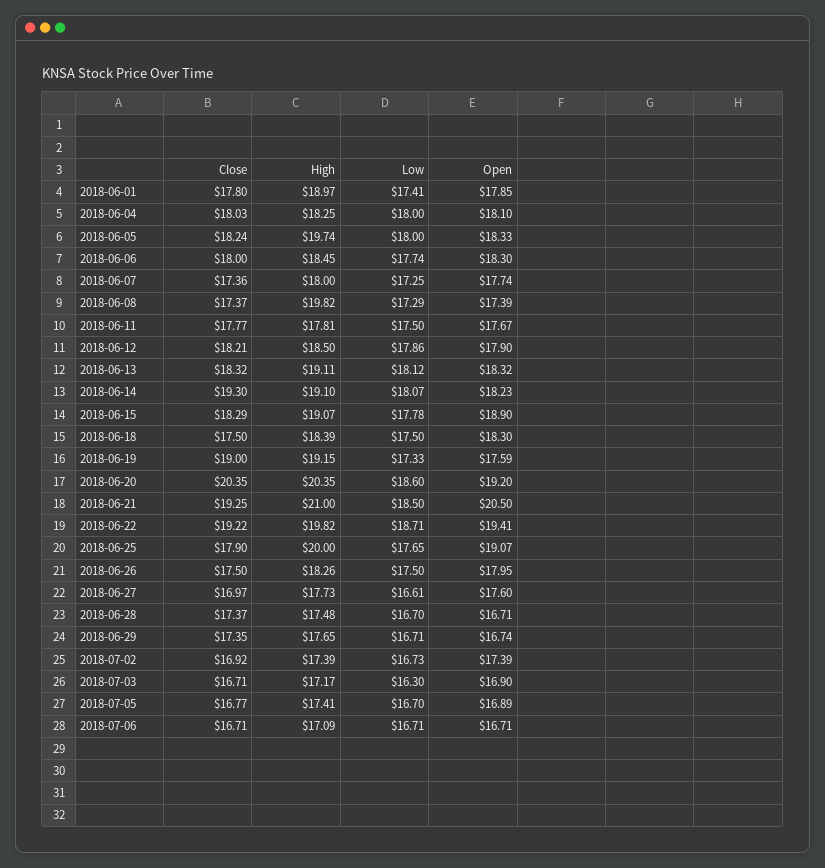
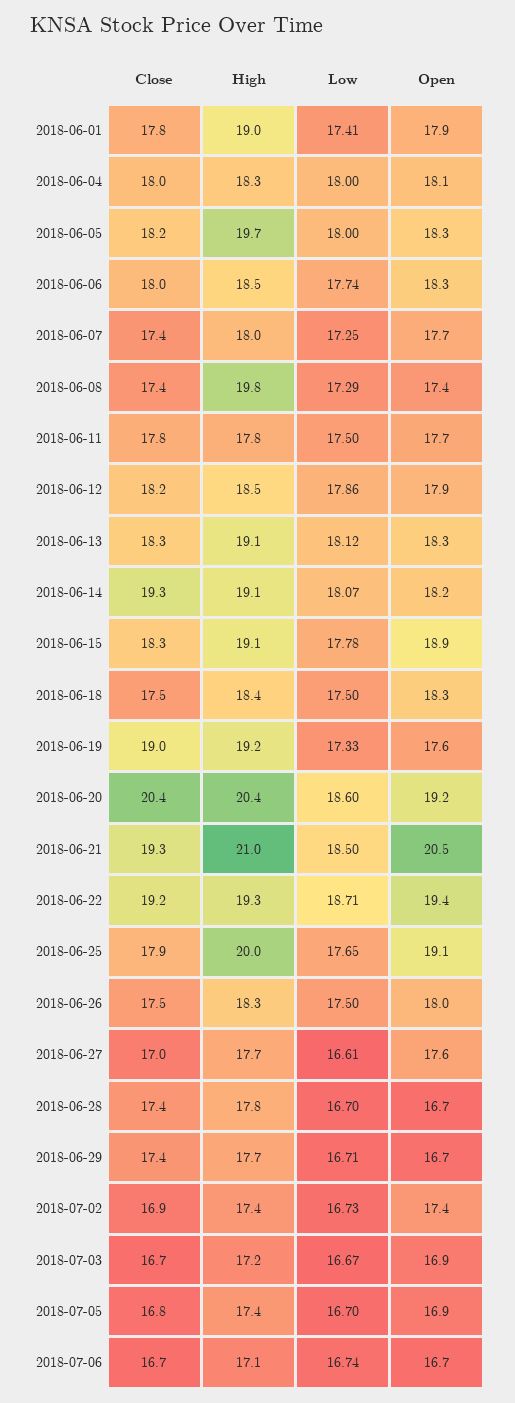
High, 2018-06-22: 19.82 -> 19.3
High, 2018-06-28: 17.48 -> 17.8
Low, 2018-07-03: 16.3 -> 16.67
Low, 2018-07-06: 16.71 -> 16.74

